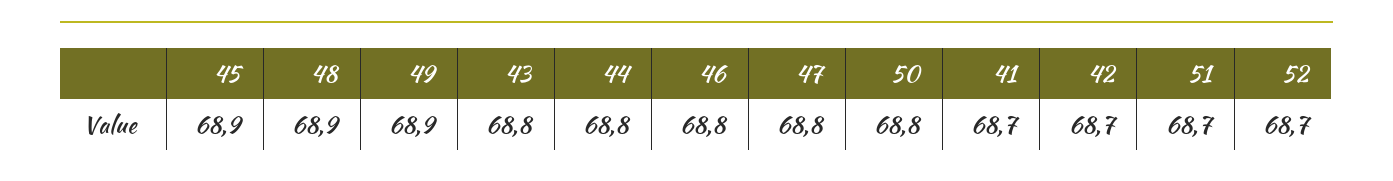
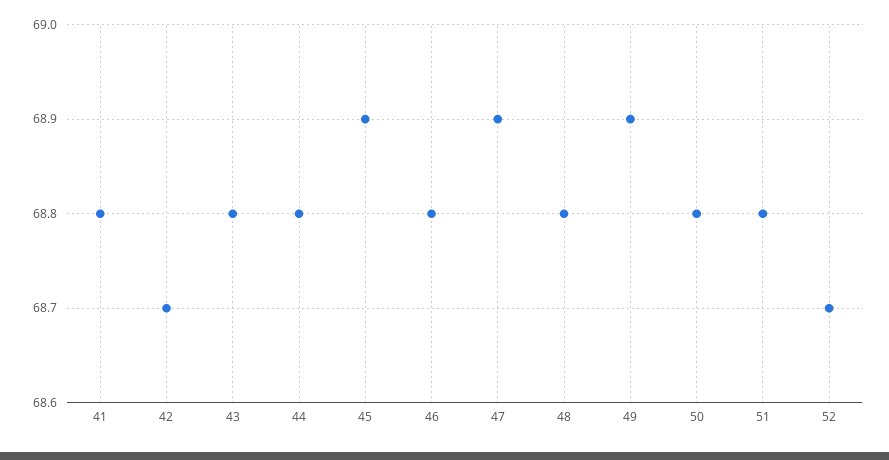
48: 68.9 -> 68.8
47: 68.8 -> 68.9
41: 68.7 -> 68.8
51: 68.7 -> 68.8

